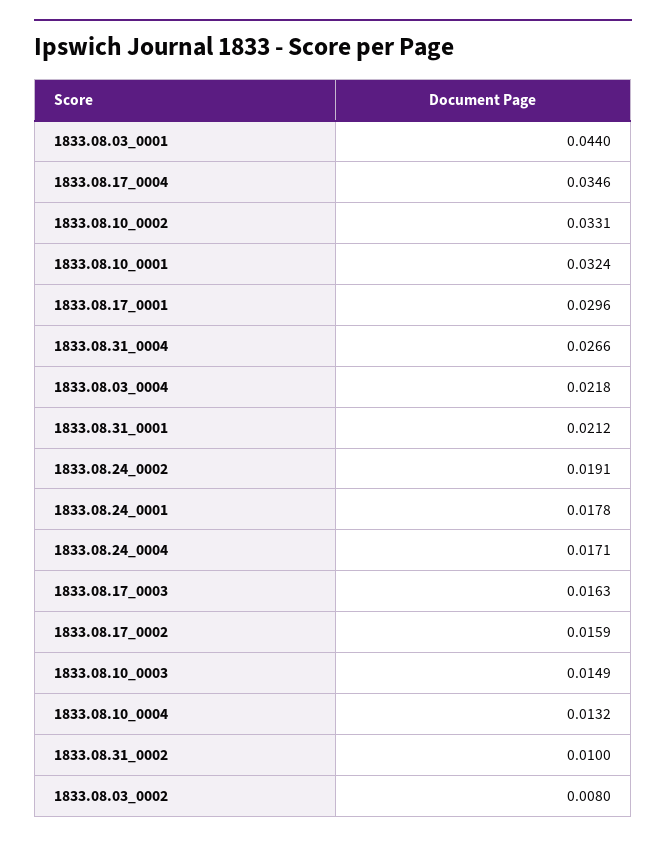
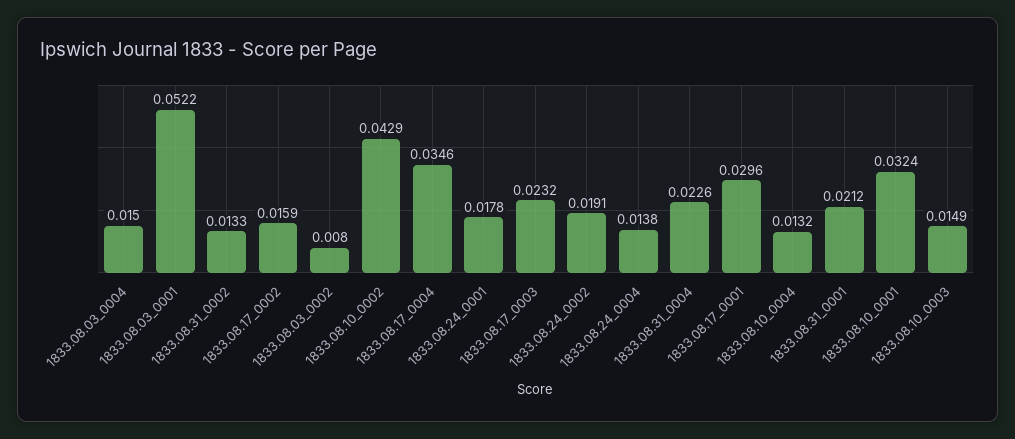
1833.08.03_0001: 0.044 -> 0.0522
1833.08.10_0002: 0.0331 -> 0.0429
1833.08.31_0004: 0.0266 -> 0.0226
1833.08.03_0004: 0.0218 -> 0.015
1833.08.24_0004: 0.0171 -> 0.0138
1833.08.17_0003: 0.0163 -> 0.0232
1833.08.31_0002: 0.01 -> 0.0133

